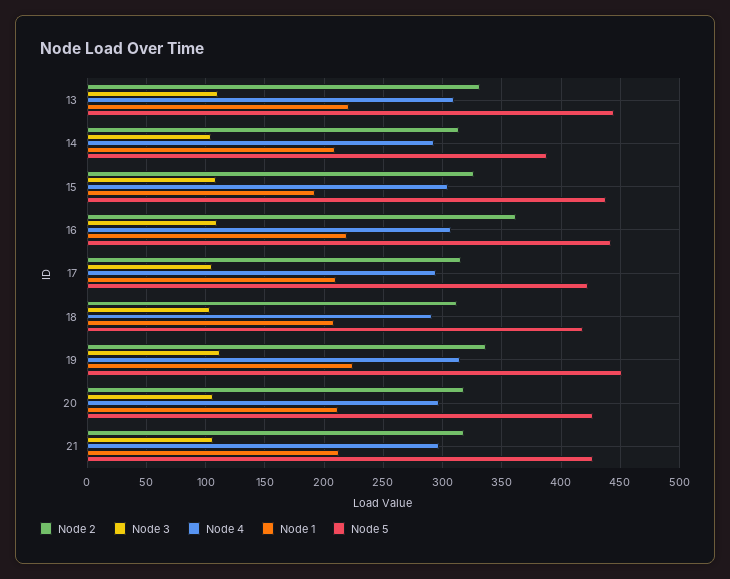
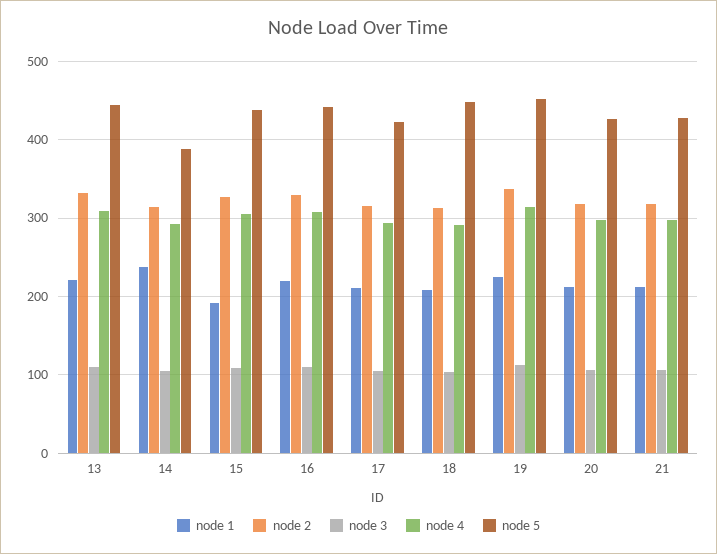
Node 1, 14: 210 -> 240
Node 2, 16: 360 -> 330
Node 5, 18: 420 -> 450

